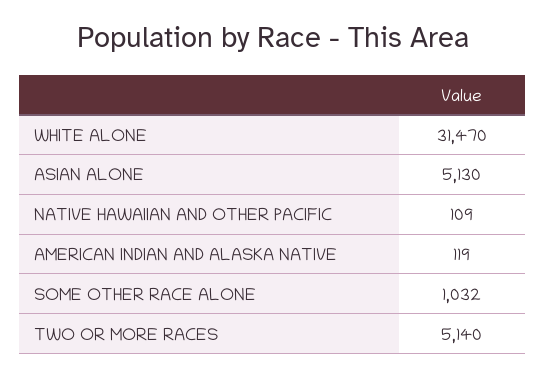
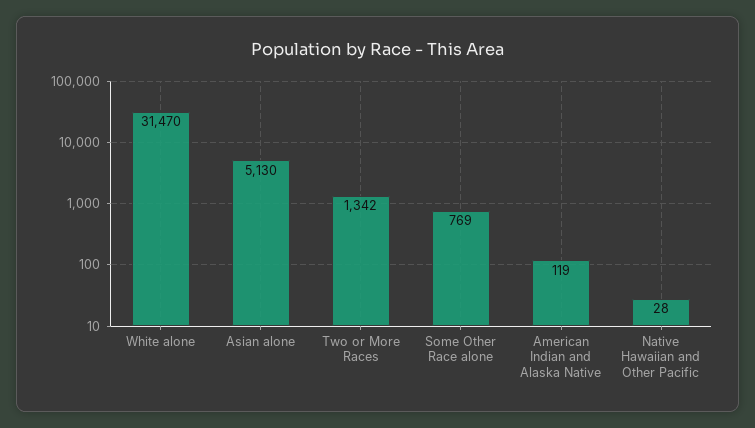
NATIVE HAWAIIAN AND OTHER PACIFIC: 109 -> 28
SOME OTHER RACE ALONE: 1032 -> 769
TWO OR MORE RACES: 5140 -> 1342

